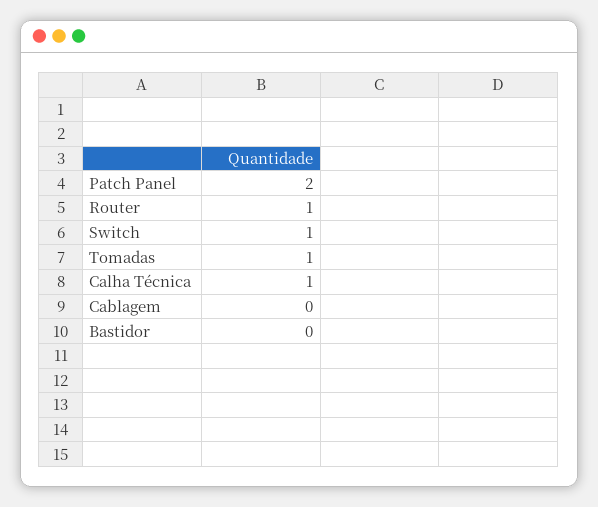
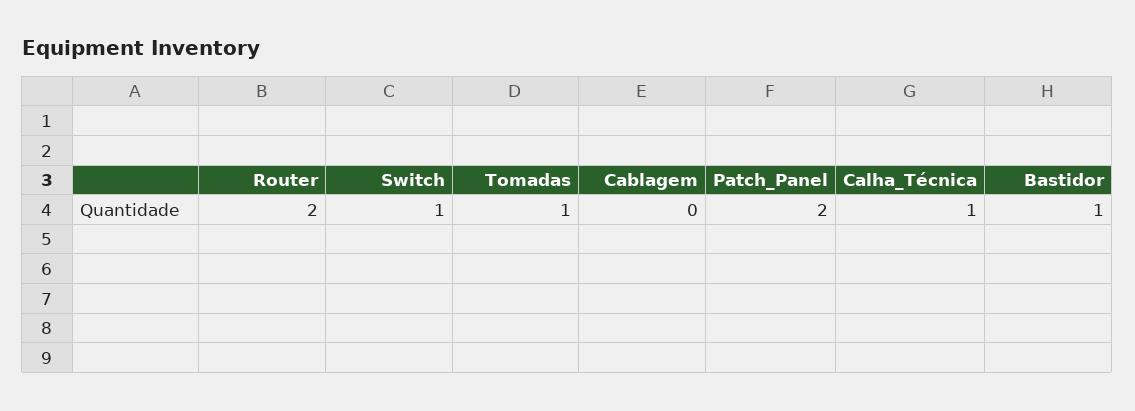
Router: 1 -> 2
Bastidor: 0 -> 1

